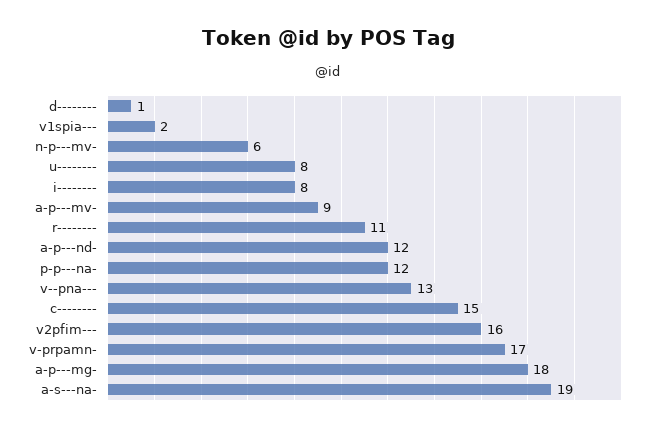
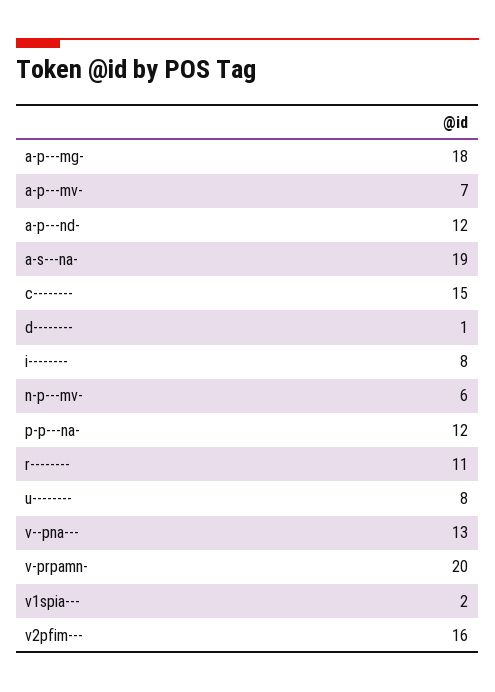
a-p---mv-: 9 -> 7
v-prpamn-: 17 -> 20

